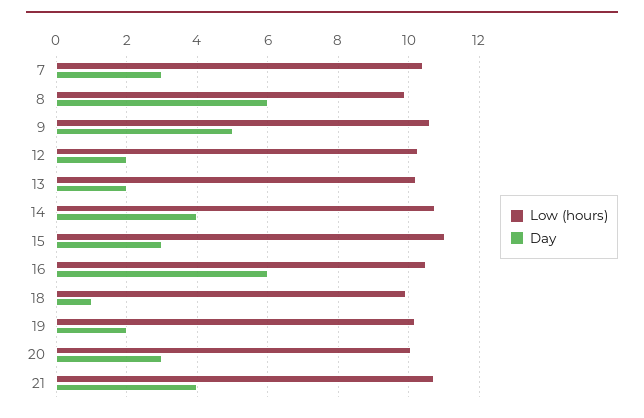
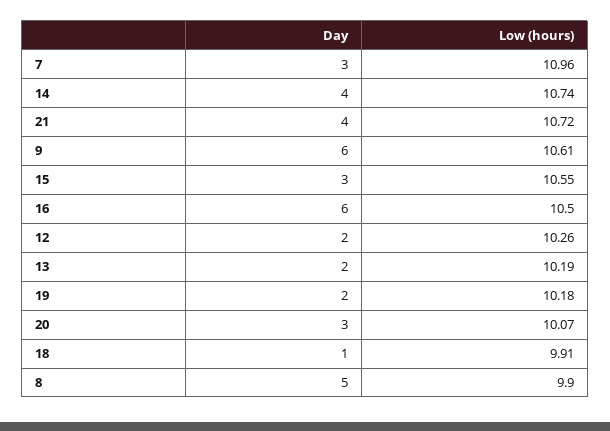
Low (hours), 7: 10.4 -> 10.96
Day, 8: 6 -> 5
Day, 9: 5 -> 6
Low (hours), 15: 11 -> 10.55

